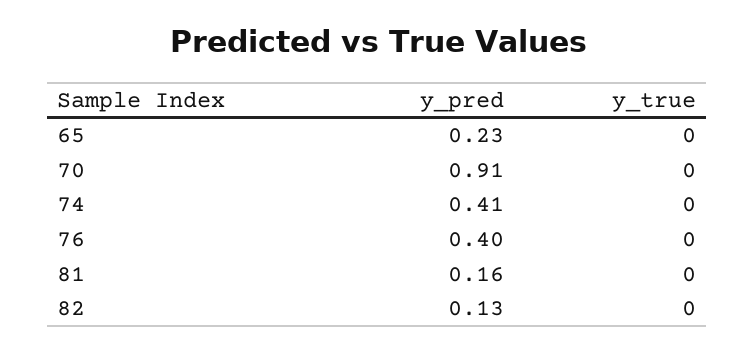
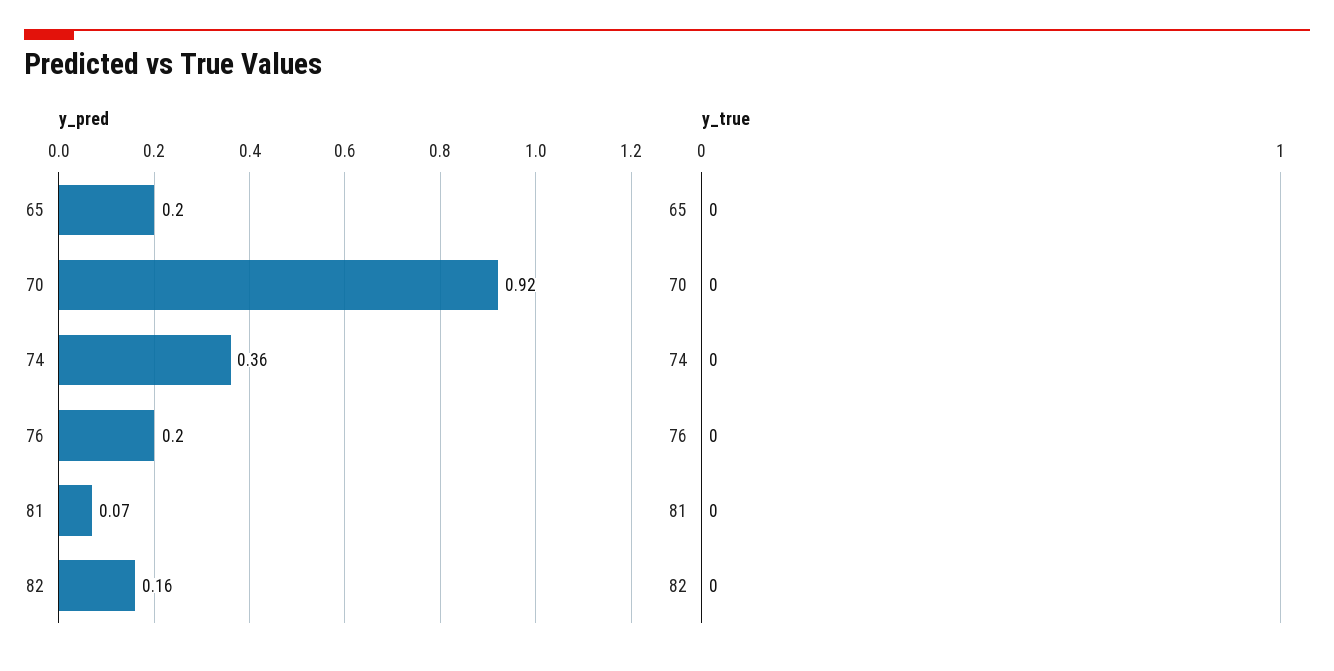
y_pred, 65: 0.23 -> 0.2
y_pred, 70: 0.91 -> 0.92
y_pred, 74: 0.41 -> 0.36
y_pred, 76: 0.4 -> 0.2
y_pred, 81: 0.16 -> 0.07
y_pred, 82: 0.13 -> 0.16

